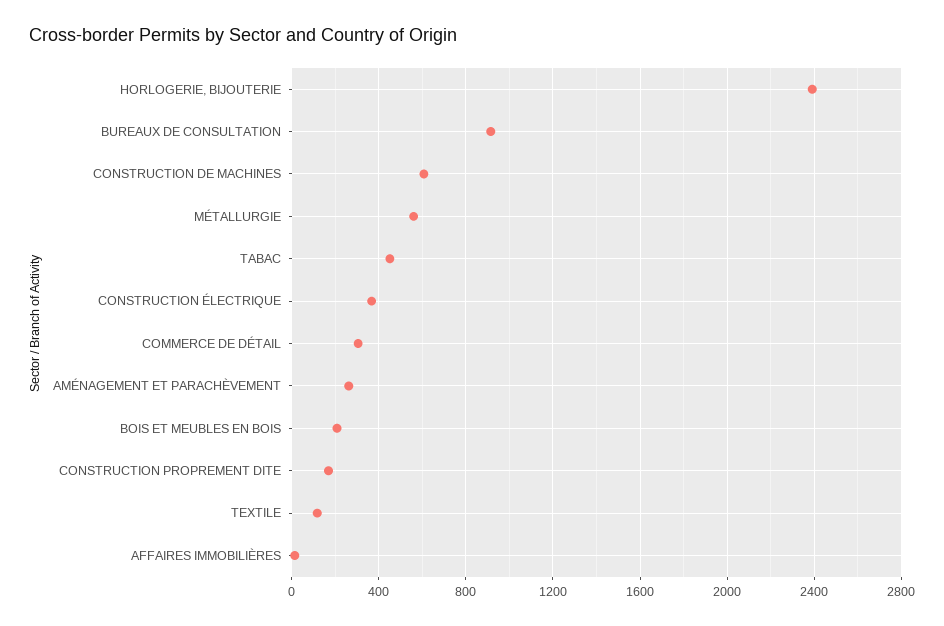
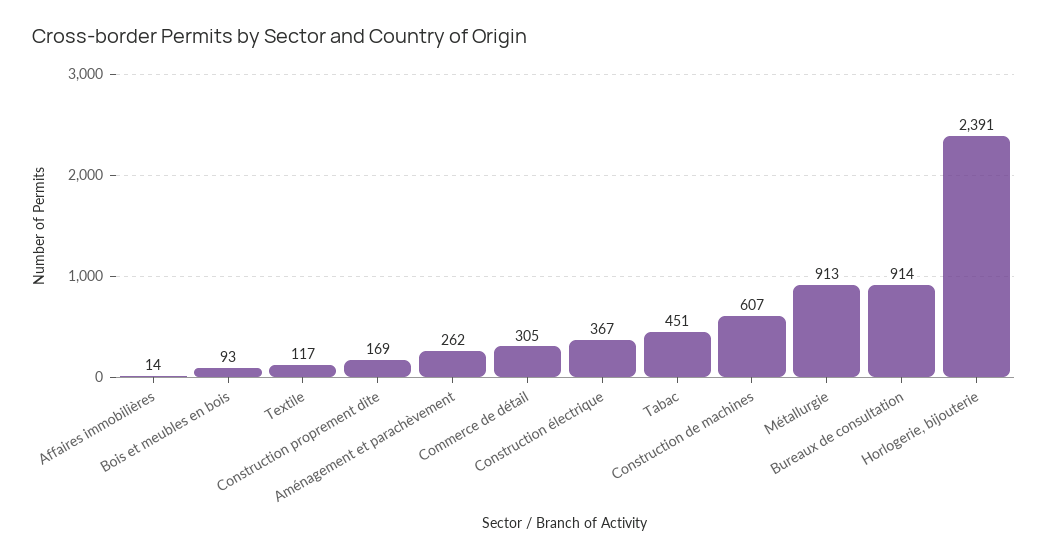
MÉTALLURGIE: 550 -> 913
BOIS ET MEUBLES EN BOIS: 200 -> 93

